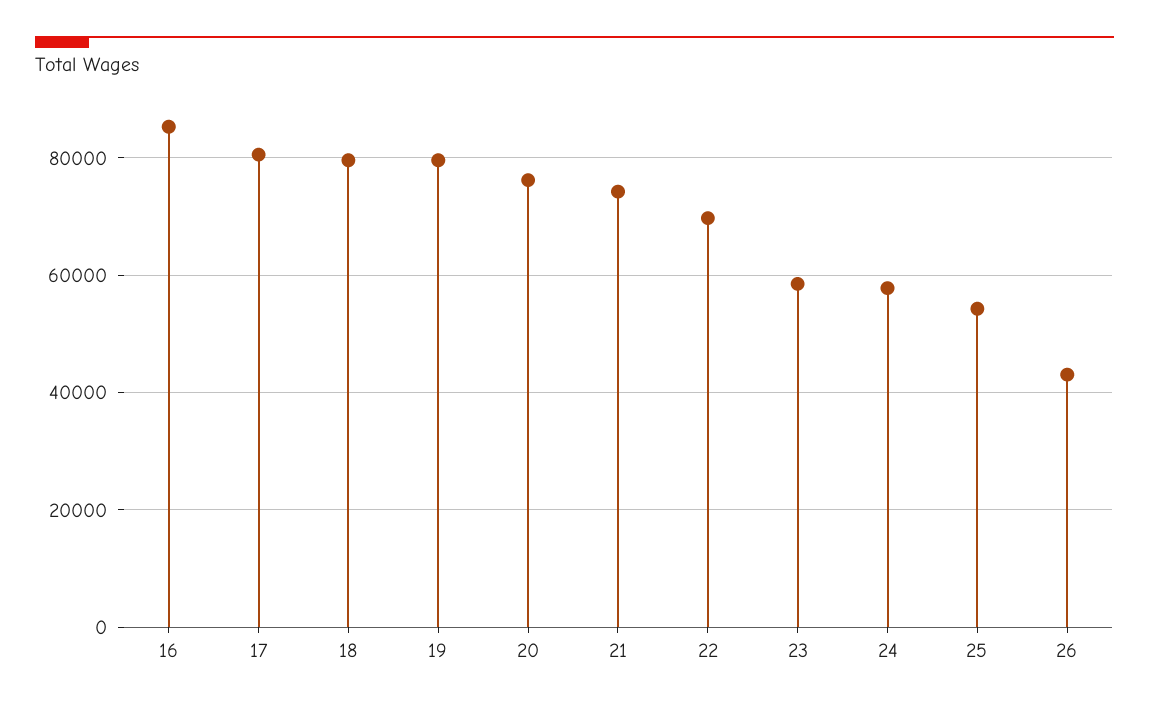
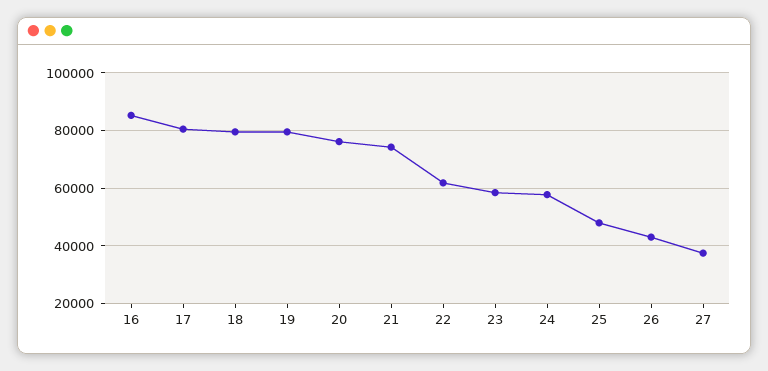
22: 70000 -> 62500
25: 54000 -> 47500
27: none -> 37500

